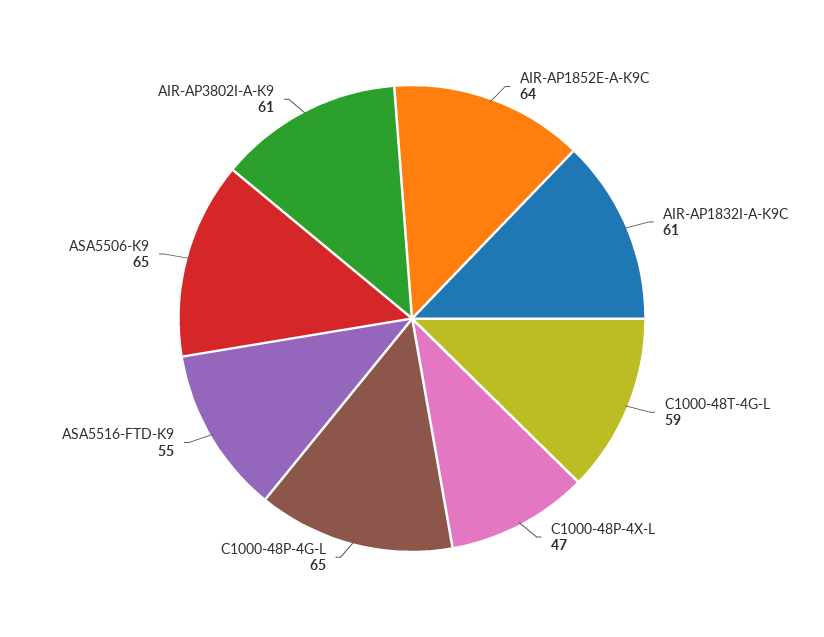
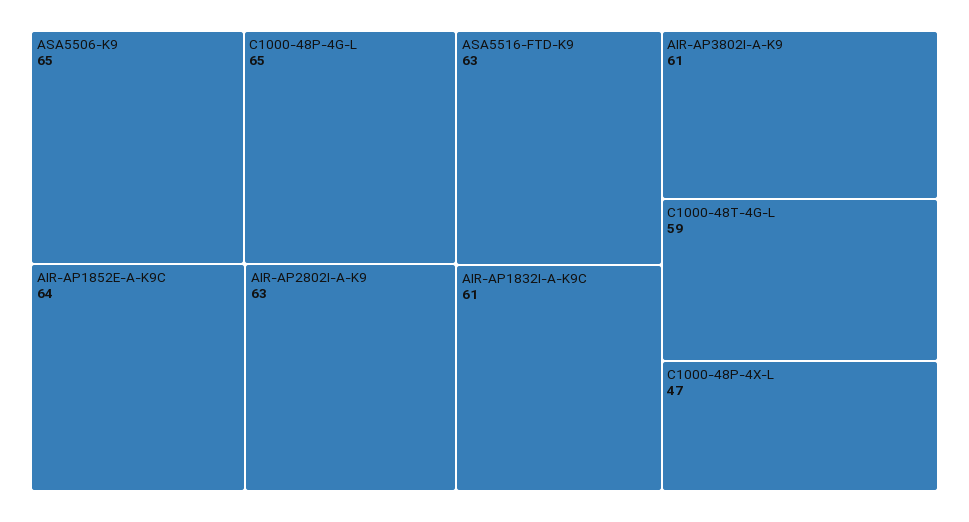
ASA5516-FTD-K9: 55 -> 63
AIR-AP2802I-A-K9: none -> 63

